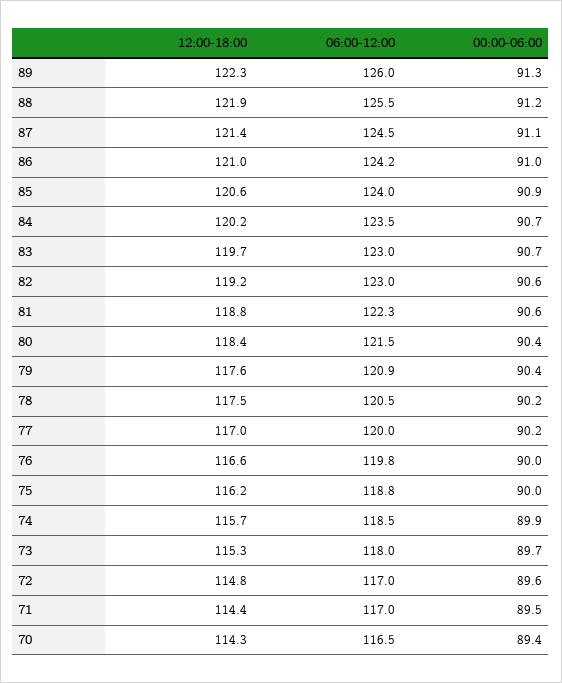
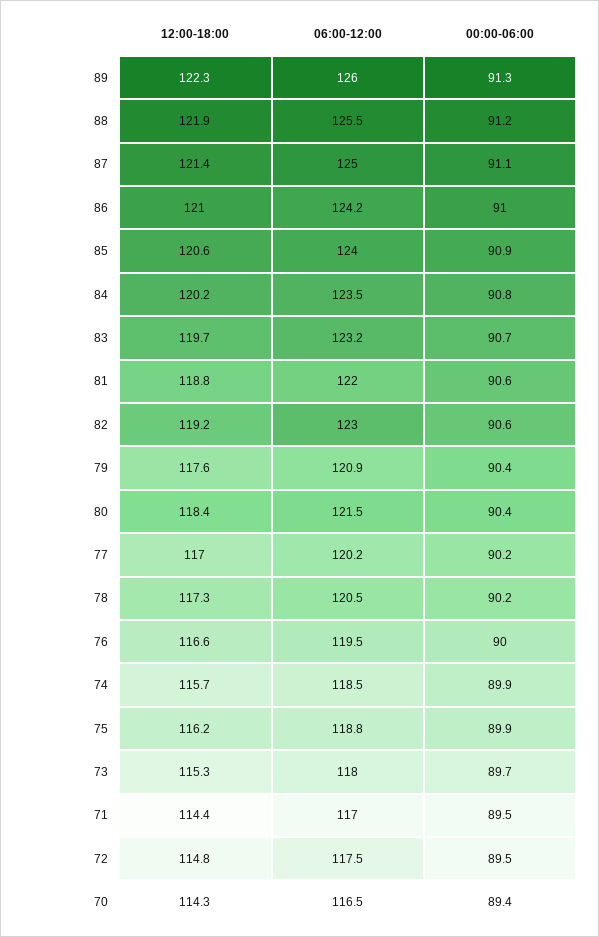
06:00-12:00, 87: 124.5 -> 125
00:00-06:00, 84: 90.7 -> 90.8
06:00-12:00, 83: 123 -> 123.2
06:00-12:00, 81: 122.3 -> 122
12:00-18:00, 78: 117.5 -> 117.3
06:00-12:00, 77: 120 -> 120.2
06:00-12:00, 76: 119.8 -> 119.5
00:00-06:00, 75: 90 -> 89.9
06:00-12:00, 72: 117 -> 117.5
00:00-06:00, 72: 89.6 -> 89.5

